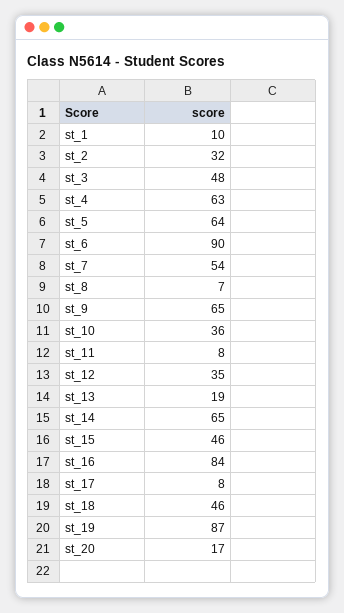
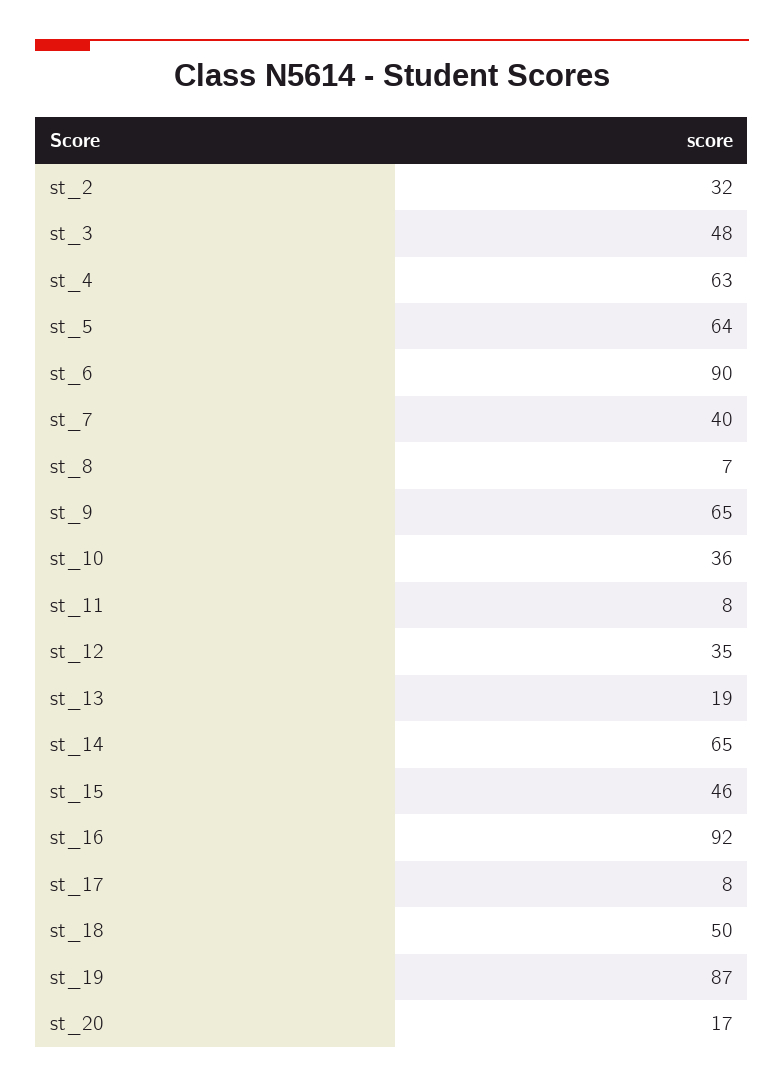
st_1: 10 -> none
st_7: 54 -> 40
st_16: 84 -> 92
st_18: 46 -> 50

